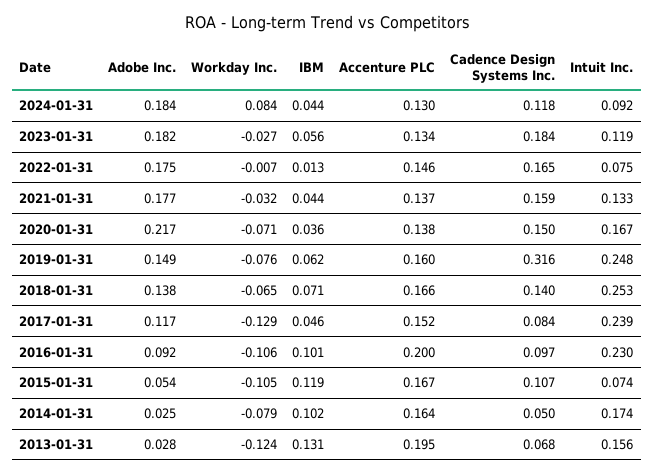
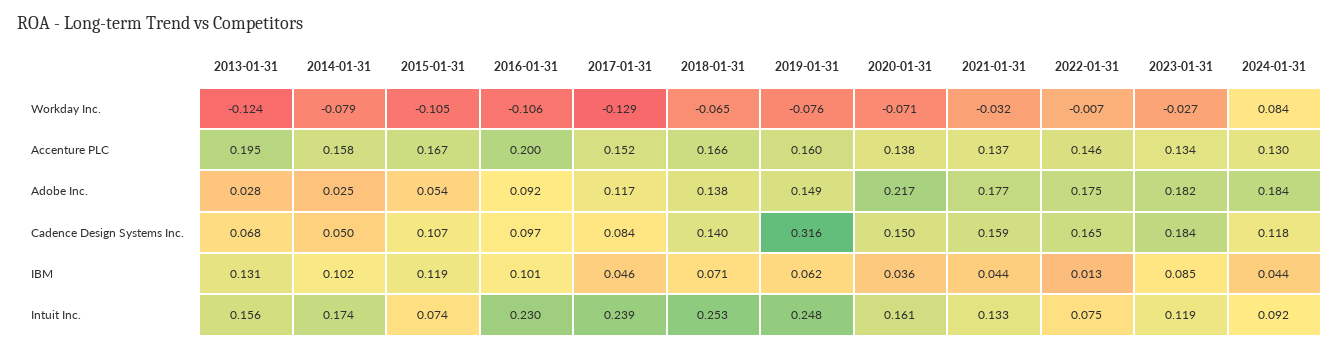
IBM, 2023-01-31: 0.056 -> 0.085
Intuit Inc., 2020-01-31: 0.167 -> 0.161
Accenture PLC, 2014-01-31: 0.164 -> 0.158

